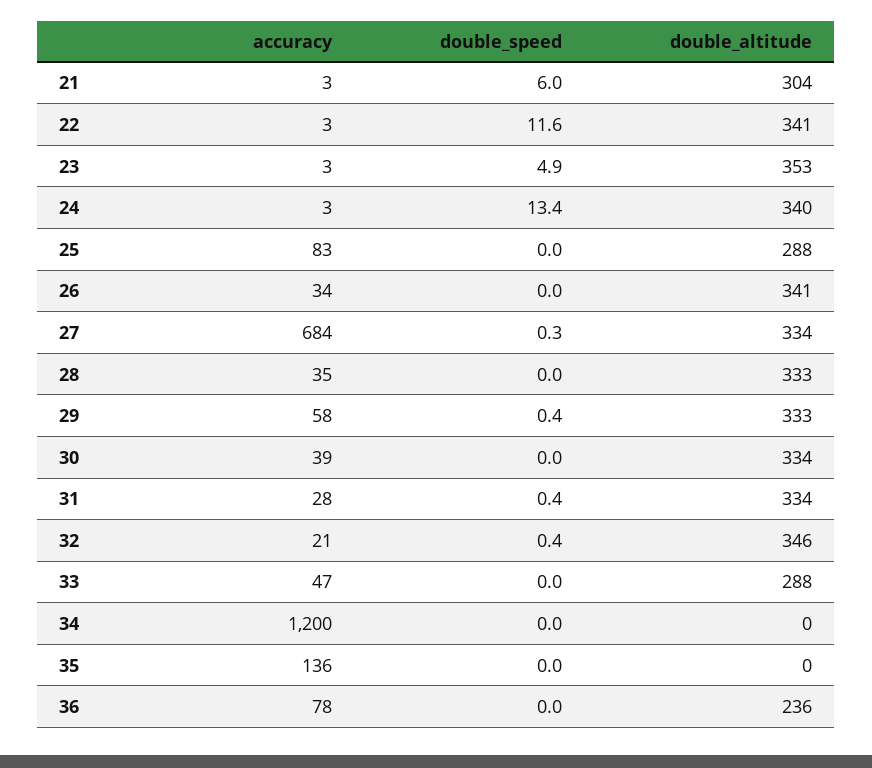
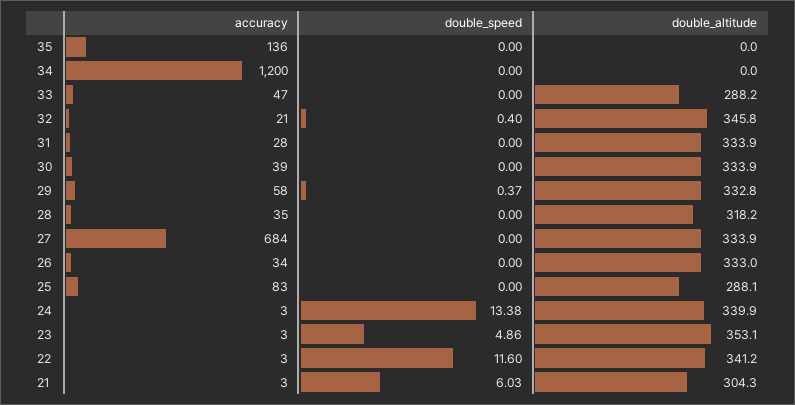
double_altitude, 26: 341 -> 333
double_speed, 27: 0.3 -> 0
double_altitude, 28: 333 -> 318.2
double_speed, 31: 0.4 -> 0
accuracy, 36: 78 -> none
double_speed, 36: 0 -> none
double_altitude, 36: 236 -> none

